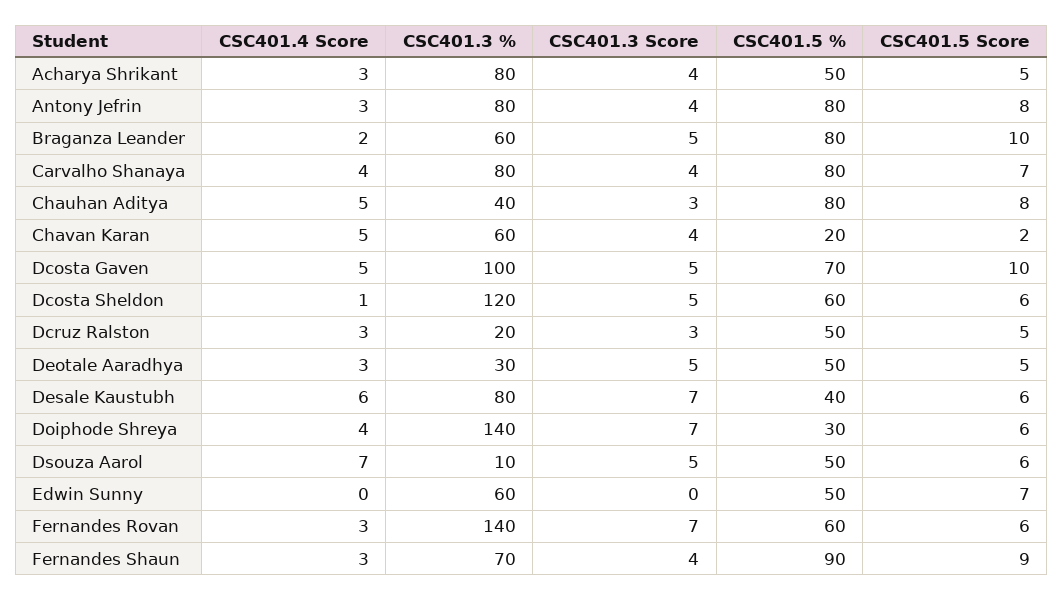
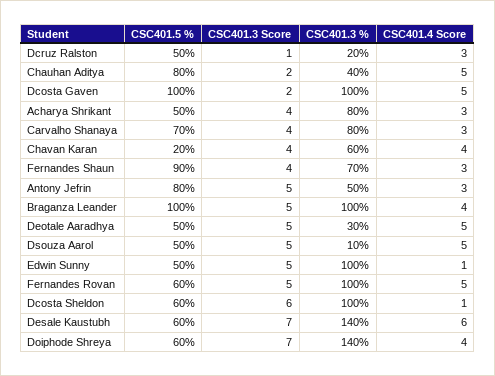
CSC401.5 Score, Acharya Shrikant: 5 -> none
CSC401.3 %, Antony Jefrin: 80 -> 50
CSC401.3 Score, Antony Jefrin: 4 -> 5
CSC401.5 Score, Antony Jefrin: 8 -> none
CSC401.4 Score, Braganza Leander: 2 -> 4
CSC401.3 %, Braganza Leander: 60 -> 100
CSC401.5 %, Braganza Leander: 80 -> 100
CSC401.5 Score, Braganza Leander: 10 -> none
CSC401.4 Score, Carvalho Shanaya: 4 -> 3
CSC401.5 %, Carvalho Shanaya: 80 -> 70
CSC401.5 Score, Carvalho Shanaya: 7 -> none
CSC401.3 Score, Chauhan Aditya: 3 -> 2
CSC401.5 Score, Chauhan Aditya: 8 -> none
CSC401.4 Score, Chavan Karan: 5 -> 4
CSC401.5 Score, Chavan Karan: 2 -> none
CSC401.3 Score, Dcosta Gaven: 5 -> 2
CSC401.5 %, Dcosta Gaven: 70 -> 100
CSC401.5 Score, Dcosta Gaven: 10 -> none
CSC401.3 %, Dcosta Sheldon: 120 -> 100
CSC401.3 Score, Dcosta Sheldon: 5 -> 6
CSC401.5 Score, Dcosta Sheldon: 6 -> none
CSC401.3 Score, Dcruz Ralston: 3 -> 1
CSC401.5 Score, Dcruz Ralston: 5 -> none
CSC401.4 Score, Deotale Aaradhya: 3 -> 5
CSC401.5 Score, Deotale Aaradhya: 5 -> none
CSC401.3 %, Desale Kaustubh: 80 -> 140
CSC401.5 %, Desale Kaustubh: 40 -> 60
CSC401.5 Score, Desale Kaustubh: 6 -> none
CSC401.5 %, Doiphode Shreya: 30 -> 60
CSC401.5 Score, Doiphode Shreya: 6 -> none
CSC401.4 Score, Dsouza Aarol: 7 -> 5
CSC401.5 Score, Dsouza Aarol: 6 -> none
CSC401.4 Score, Edwin Sunny: 0 -> 1
CSC401.3 %, Edwin Sunny: 60 -> 100
CSC401.3 Score, Edwin Sunny: 0 -> 5
CSC401.5 Score, Edwin Sunny: 7 -> none
CSC401.4 Score, Fernandes Rovan: 3 -> 5
CSC401.3 %, Fernandes Rovan: 140 -> 100
CSC401.3 Score, Fernandes Rovan: 7 -> 5
CSC401.5 Score, Fernandes Rovan: 6 -> none
CSC401.5 Score, Fernandes Shaun: 9 -> none

